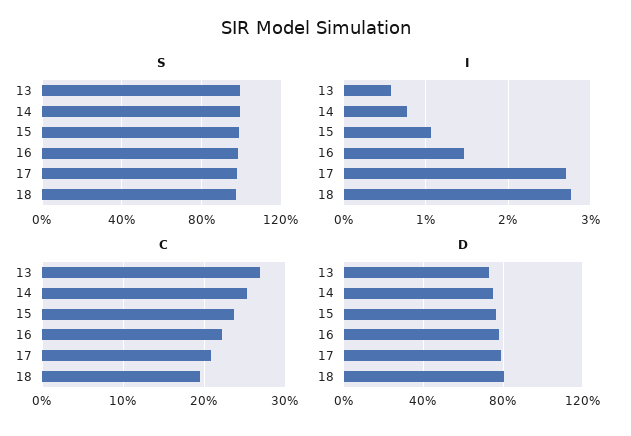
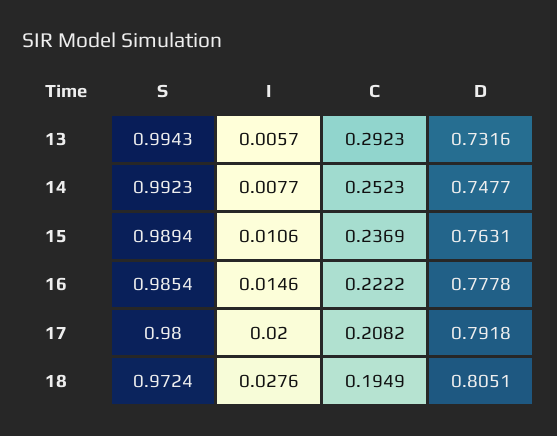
I, 17: 0.027 -> 0.02
C, 13: 0.27 -> 0.2923

